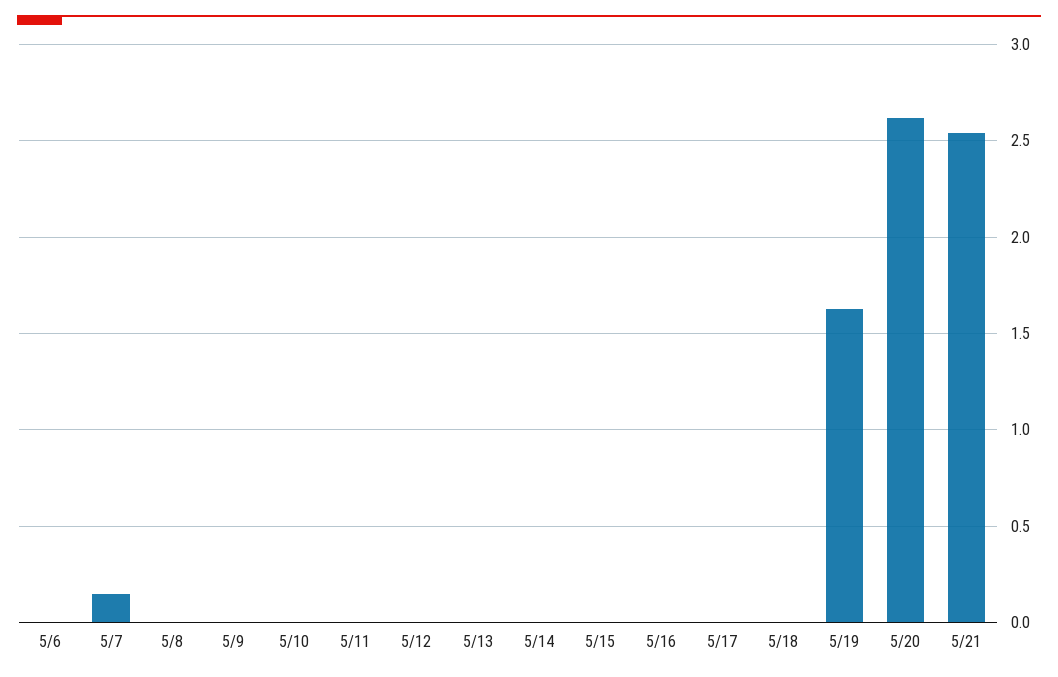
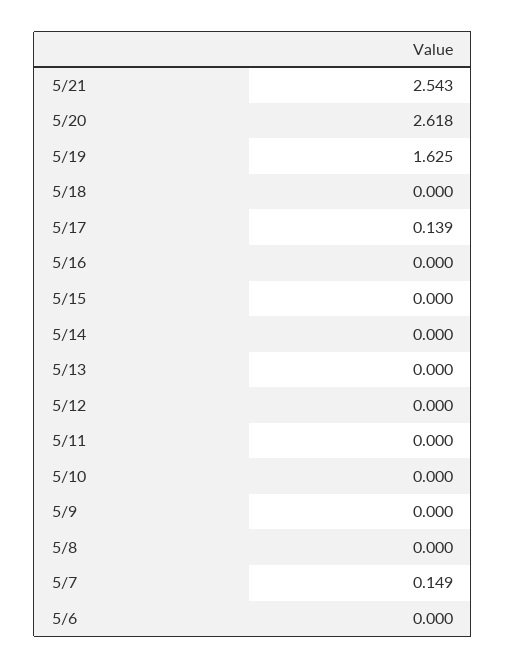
5/17: 0 -> 0.139

